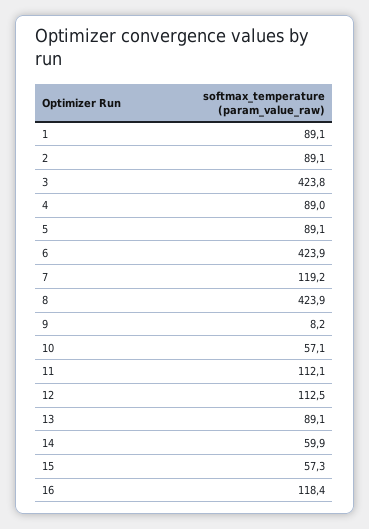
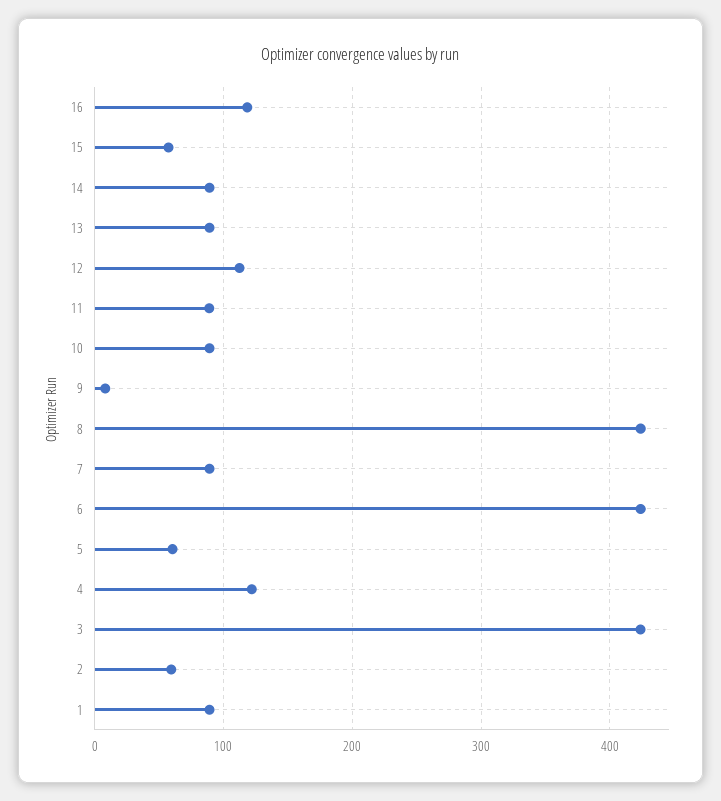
2: 89.1 -> 60
4: 89 -> 120
5: 89.1 -> 60
7: 119.2 -> 90
10: 57.1 -> 90
11: 112.1 -> 90
14: 59.9 -> 90

